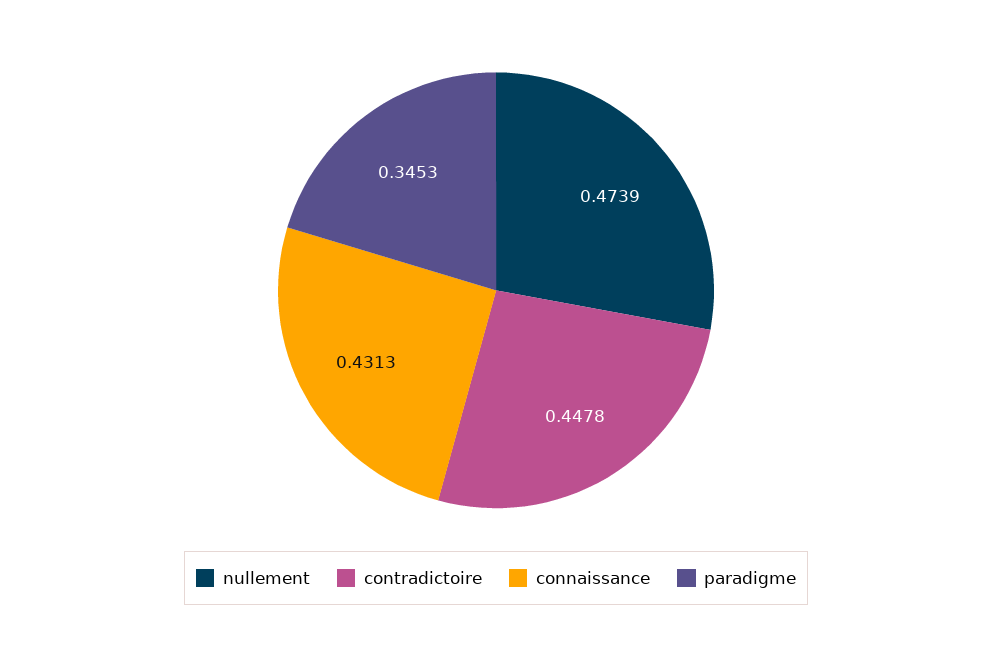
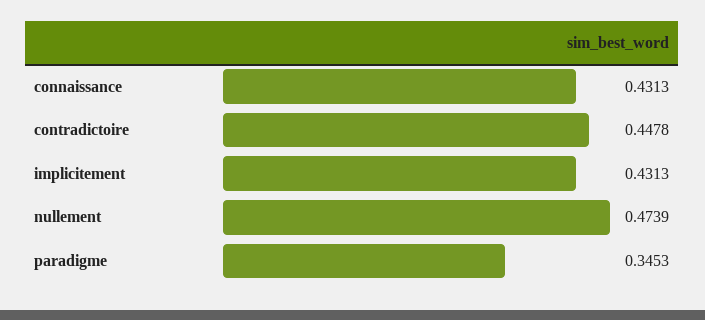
implicitement: none -> 0.4313

